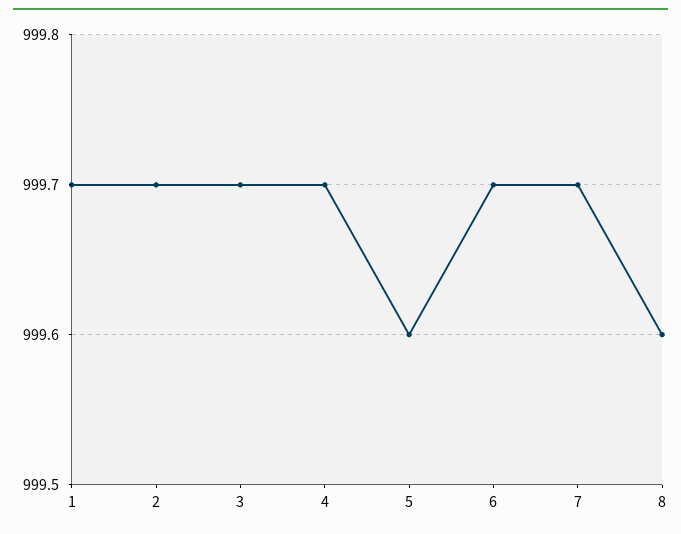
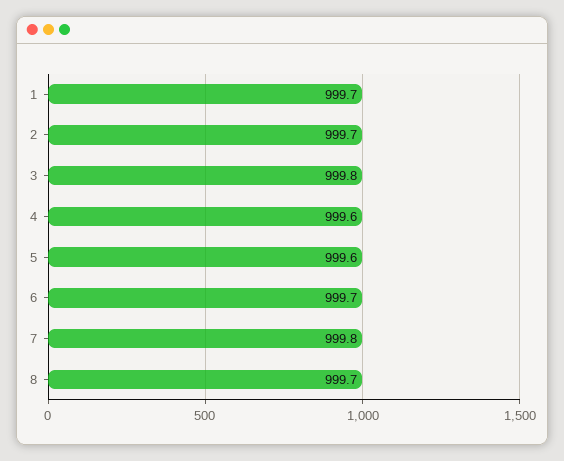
3: 999.7 -> 999.8
4: 999.7 -> 999.6
7: 999.7 -> 999.8
8: 999.6 -> 999.7

